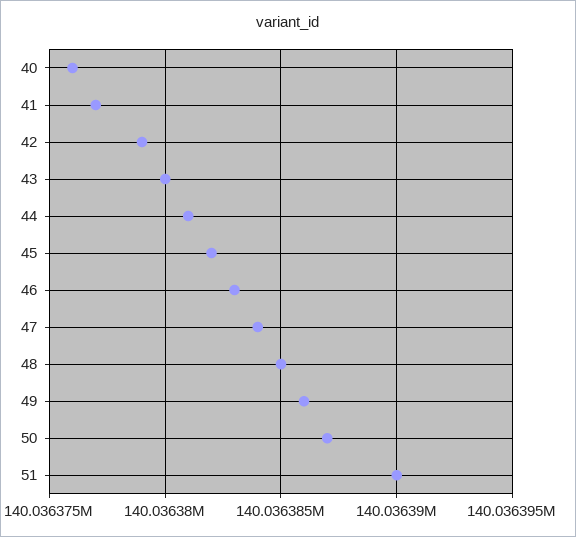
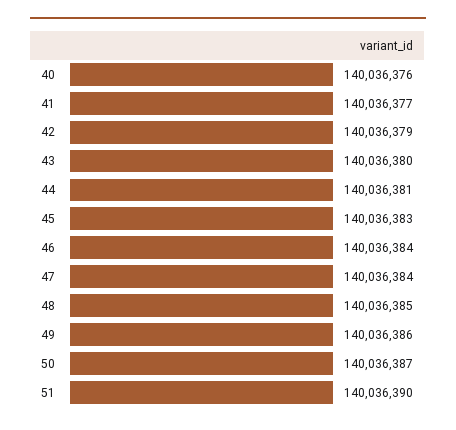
45: 140036382 -> 140036383
46: 140036383 -> 140036384

